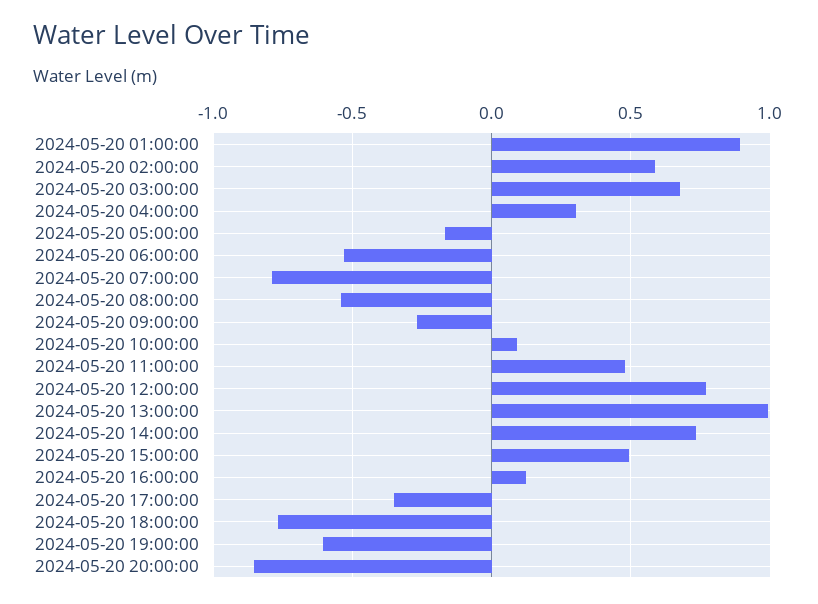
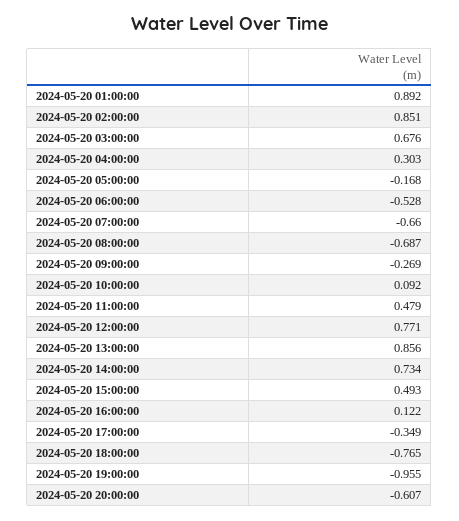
2024-05-20 02:00:00: 0.6 -> 0.851
2024-05-20 07:00:00: -0.8 -> -0.66
2024-05-20 08:00:00: -0.55 -> -0.687
2024-05-20 13:00:00: 1 -> 0.856
2024-05-20 19:00:00: -0.6 -> -0.955
2024-05-20 20:00:00: -0.85 -> -0.607

